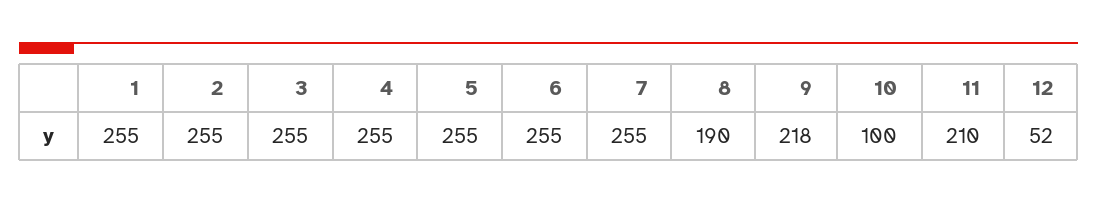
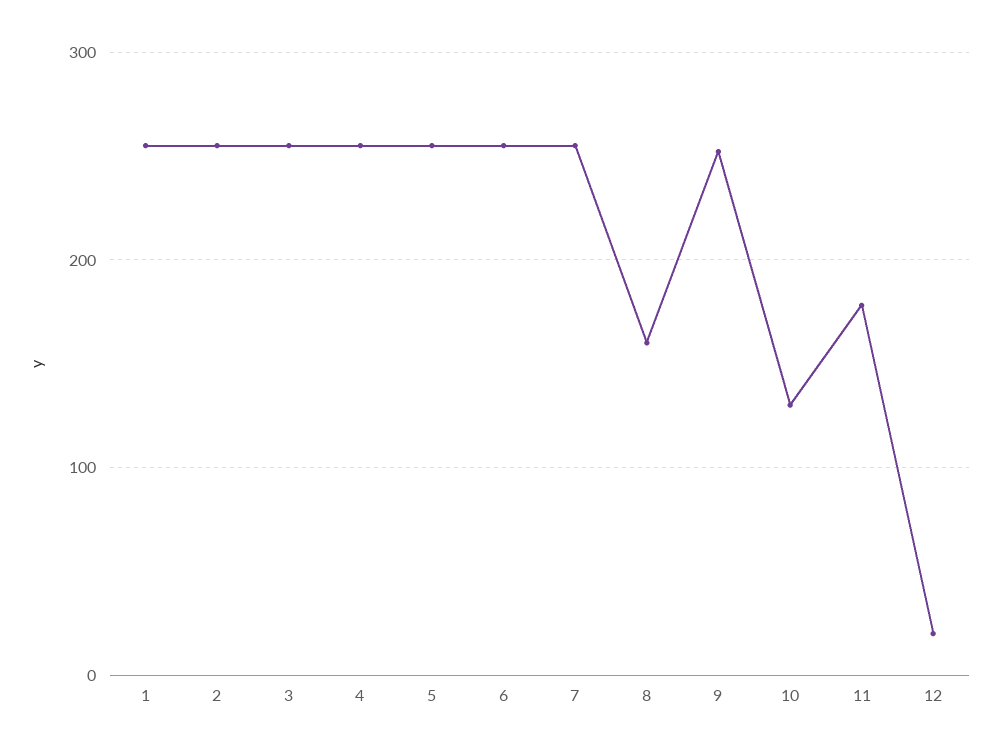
8: 190 -> 160
9: 218 -> 250
10: 100 -> 130
11: 210 -> 180
12: 52 -> 20

